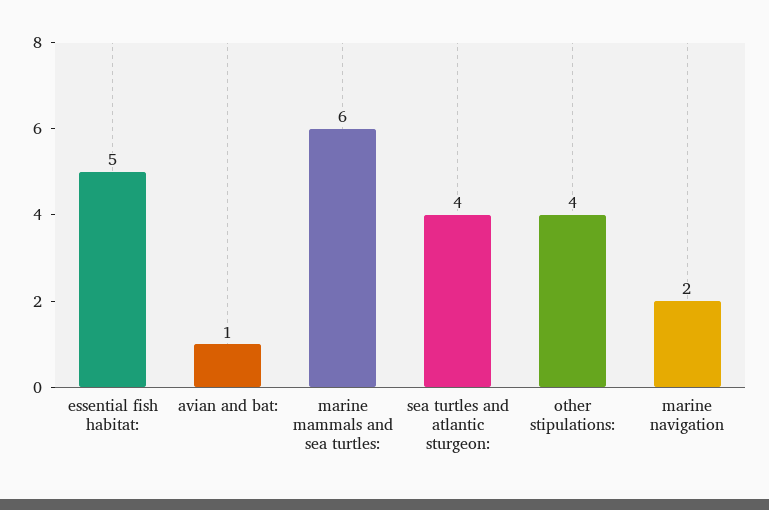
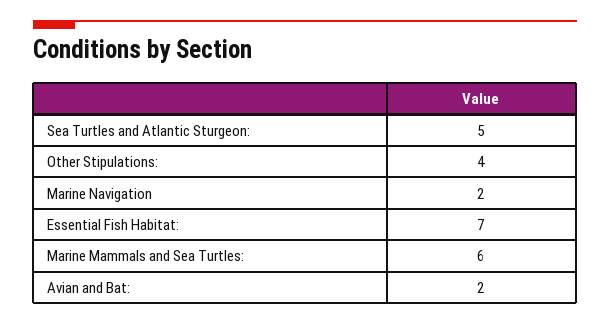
essential fish habitat:: 5 -> 7
avian and bat:: 1 -> 2
sea turtles and atlantic sturgeon:: 4 -> 5

